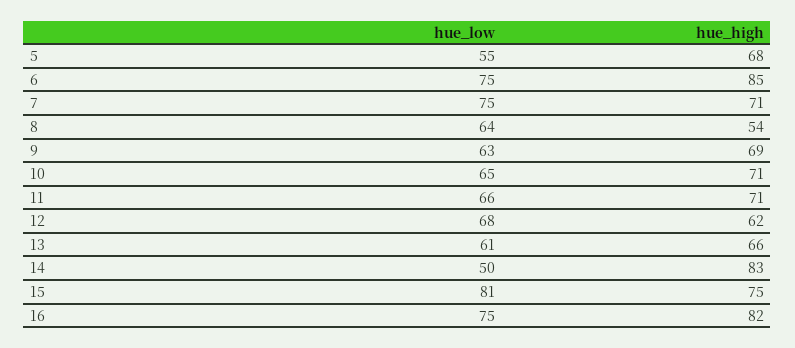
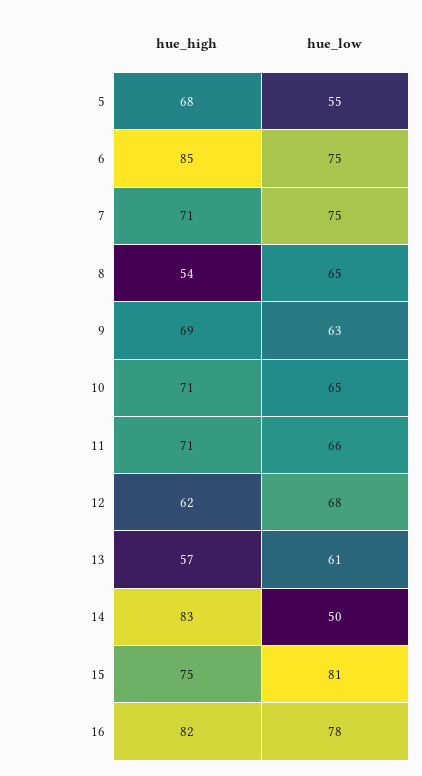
hue_low, 8: 64 -> 65
hue_high, 13: 66 -> 57
hue_low, 16: 75 -> 78

